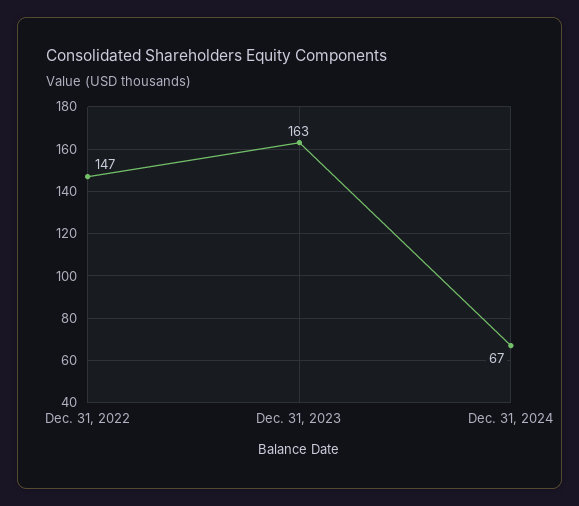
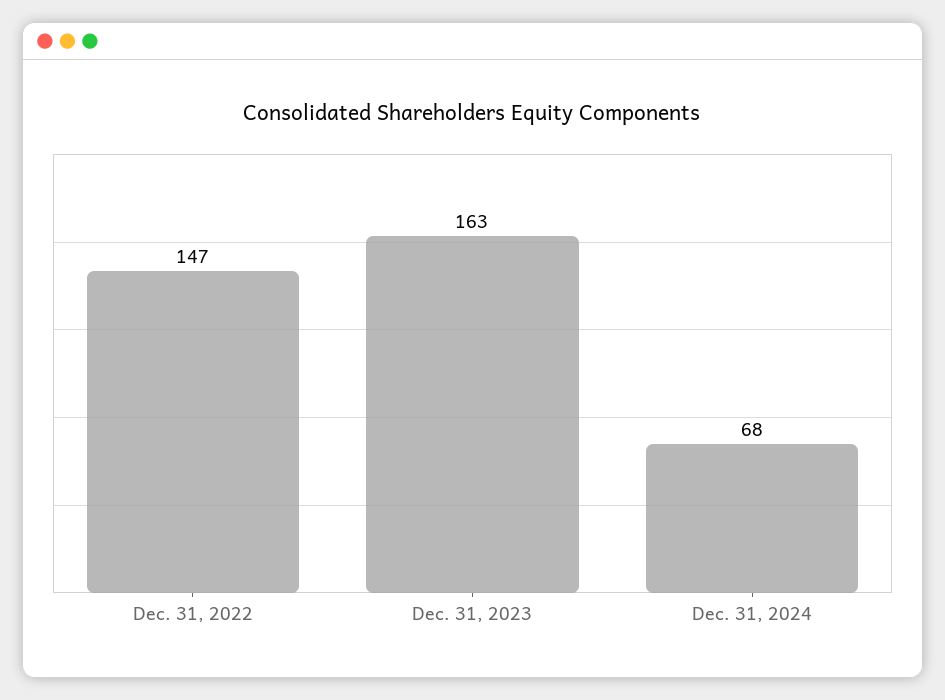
Dec. 31, 2024: 67 -> 68

